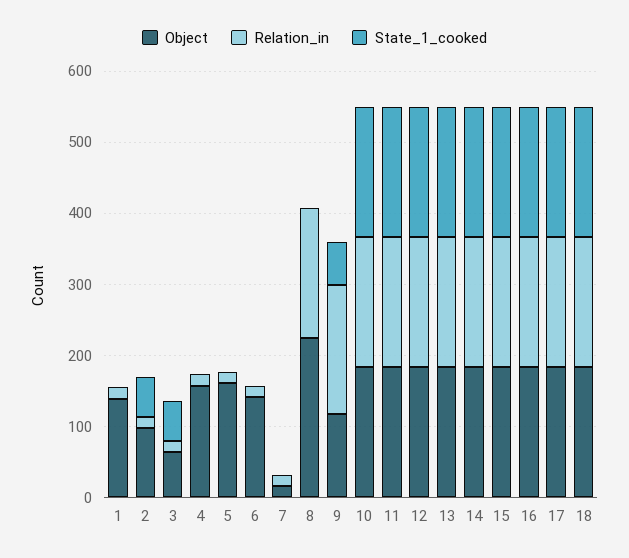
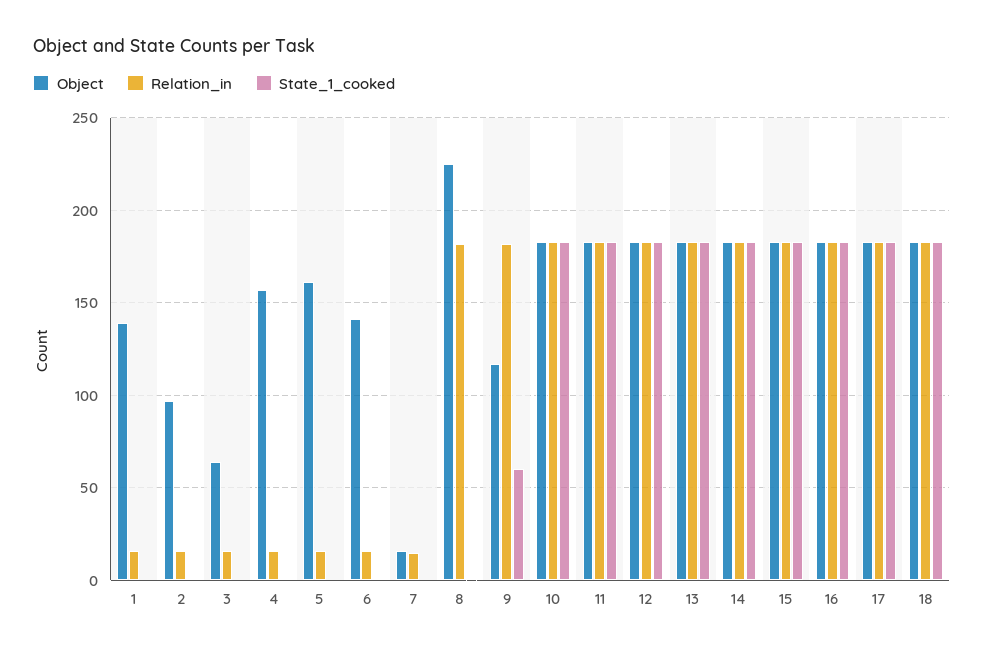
State_1_cooked, 2: 60 -> 0
State_1_cooked, 3: 60 -> 0

